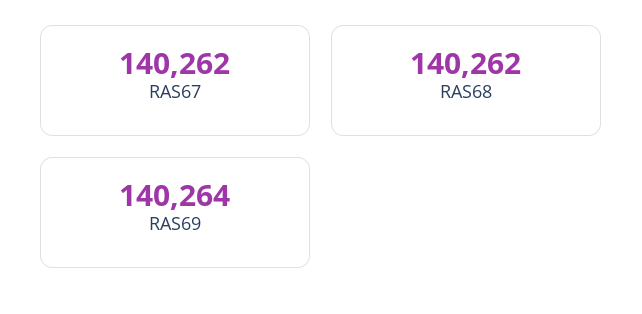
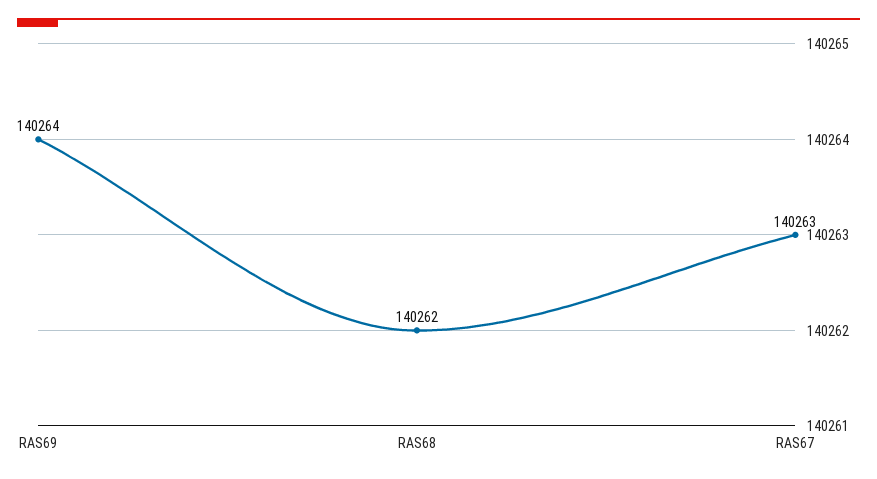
RAS67: 140262 -> 140263

